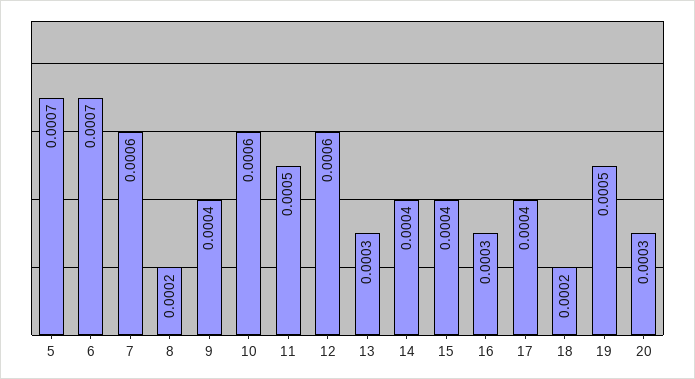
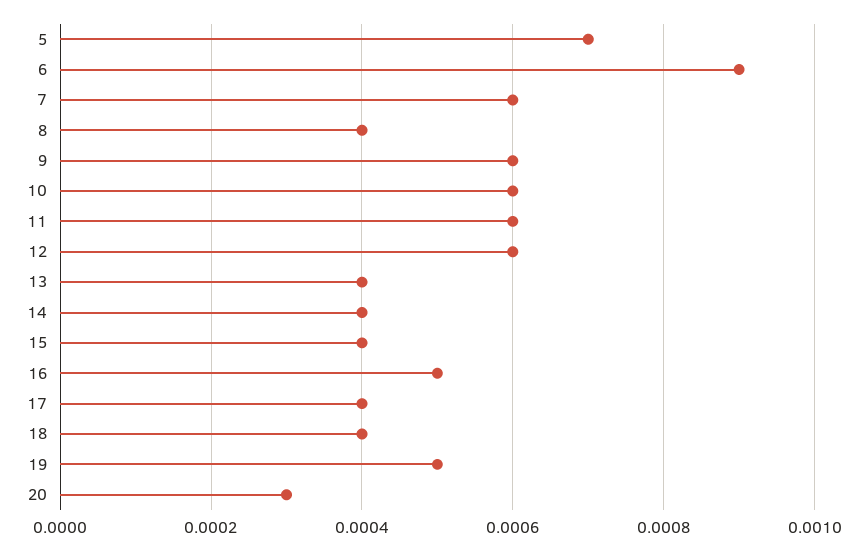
6: 0.0007 -> 0.0009
8: 0.0002 -> 0.0004
9: 0.0004 -> 0.0006
11: 0.0005 -> 0.0006
13: 0.0003 -> 0.0004
16: 0.0003 -> 0.0005
18: 0.0002 -> 0.0004

